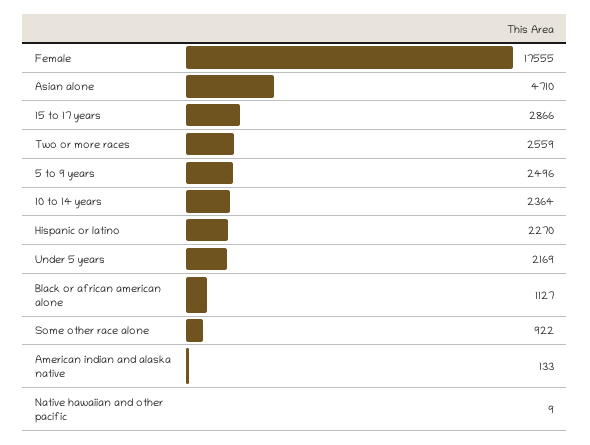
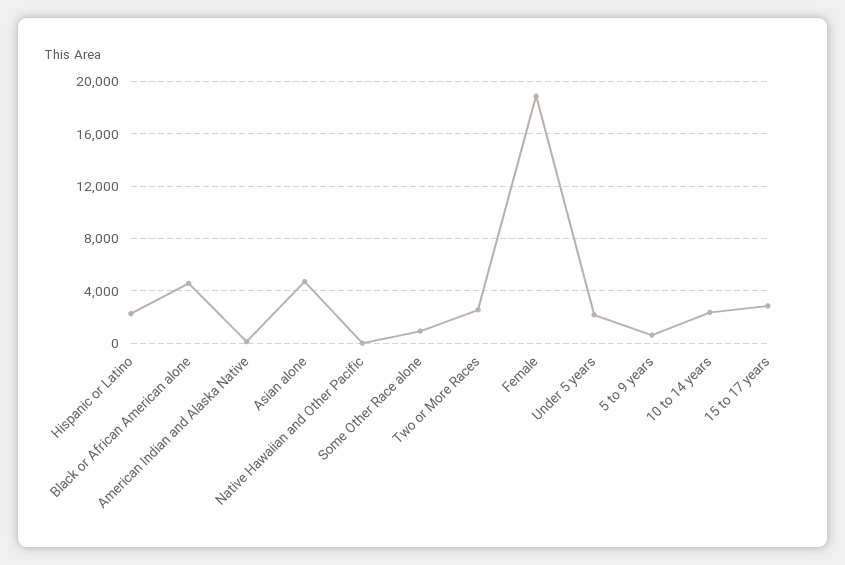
Female: 17555 -> 19000
5 to 9 years: 2496 -> 500
Black or african american alone: 1127 -> 4500

